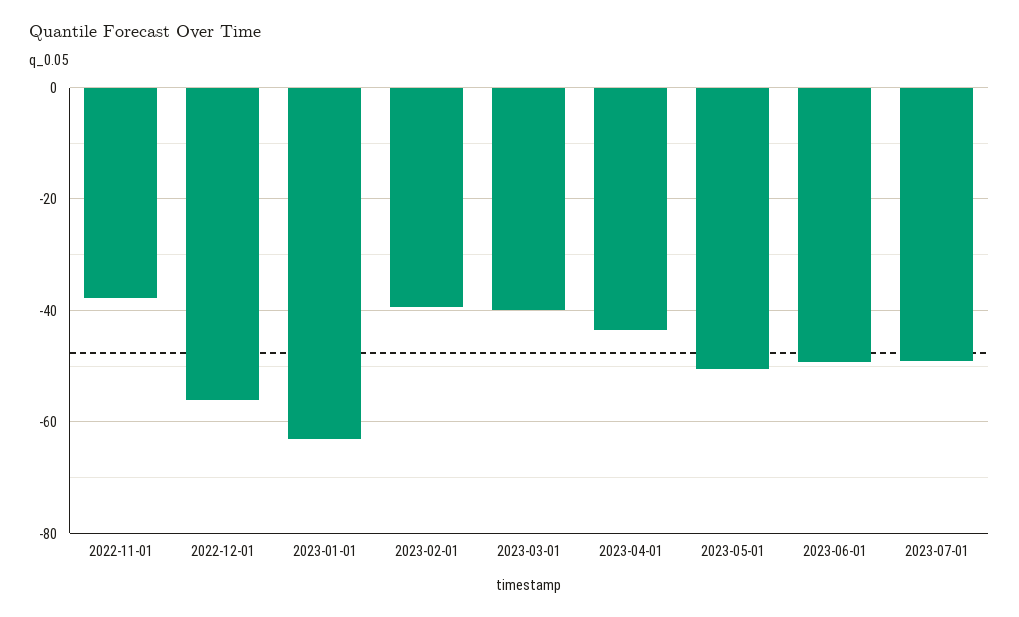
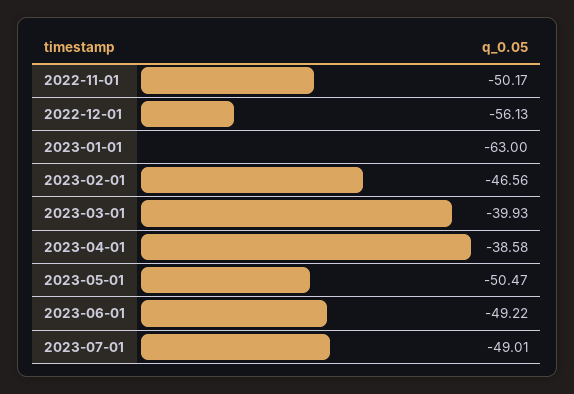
2022-11-01: -38 -> -50.17
2023-02-01: -40 -> -46.56
2023-04-01: -44 -> -38.58

